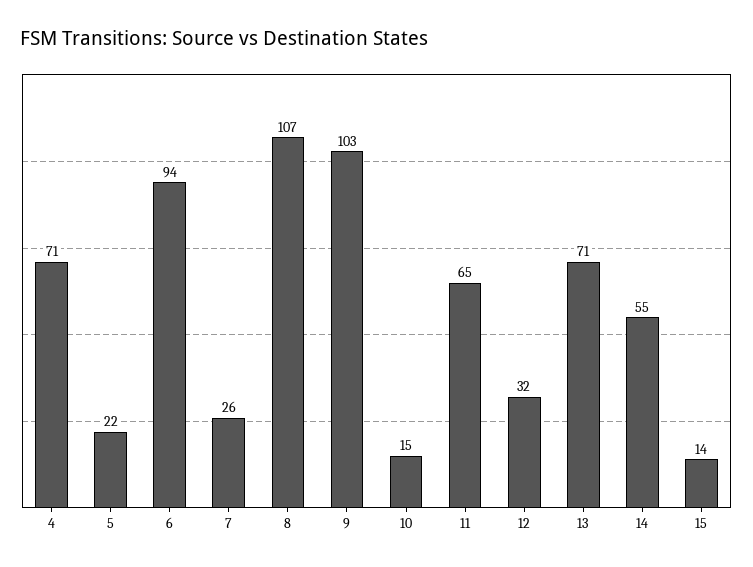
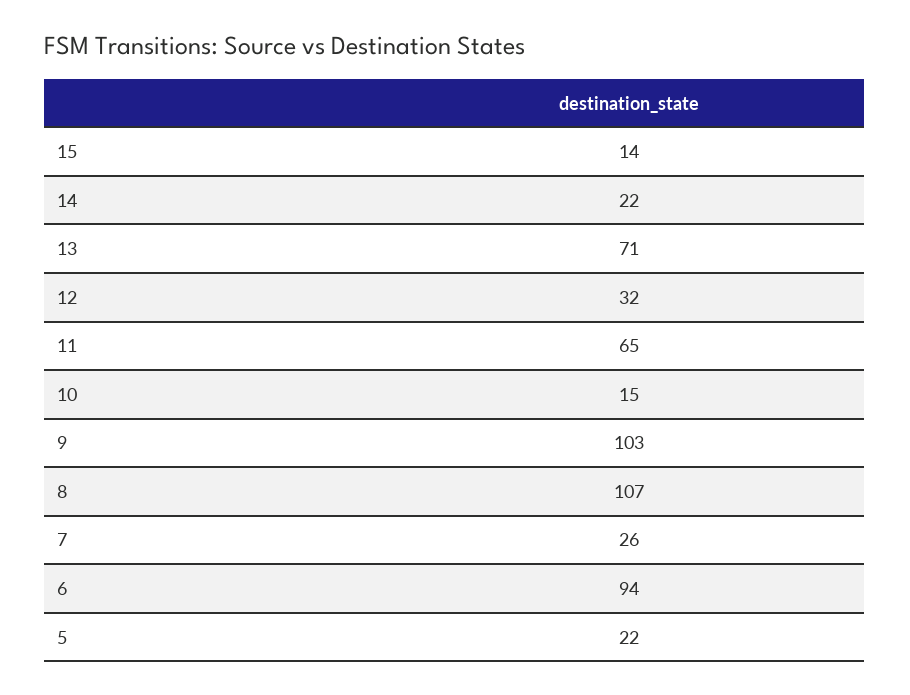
4: 71 -> none
14: 55 -> 22

